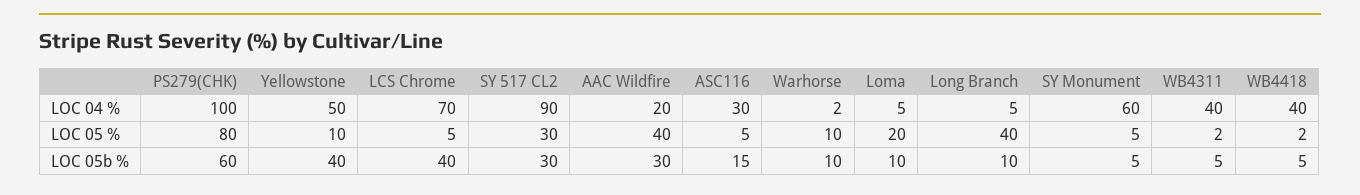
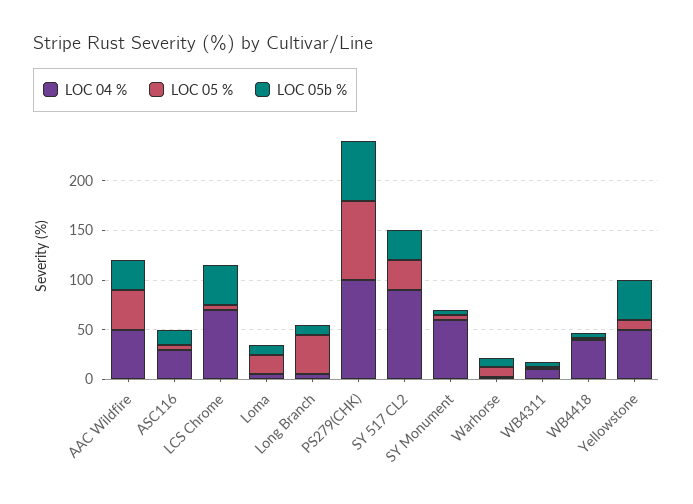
LOC 04 %, AAC Wildfire: 20 -> 50
LOC 04 %, WB4311: 40 -> 10

